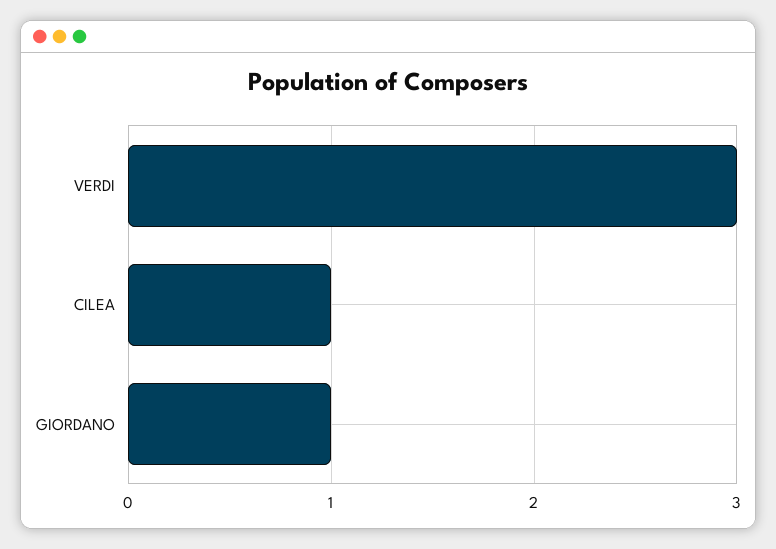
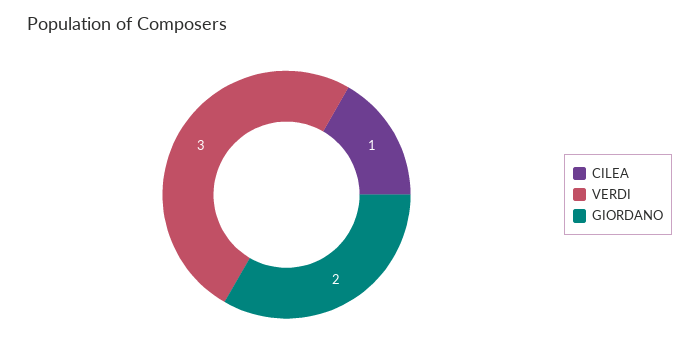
GIORDANO: 1 -> 2

